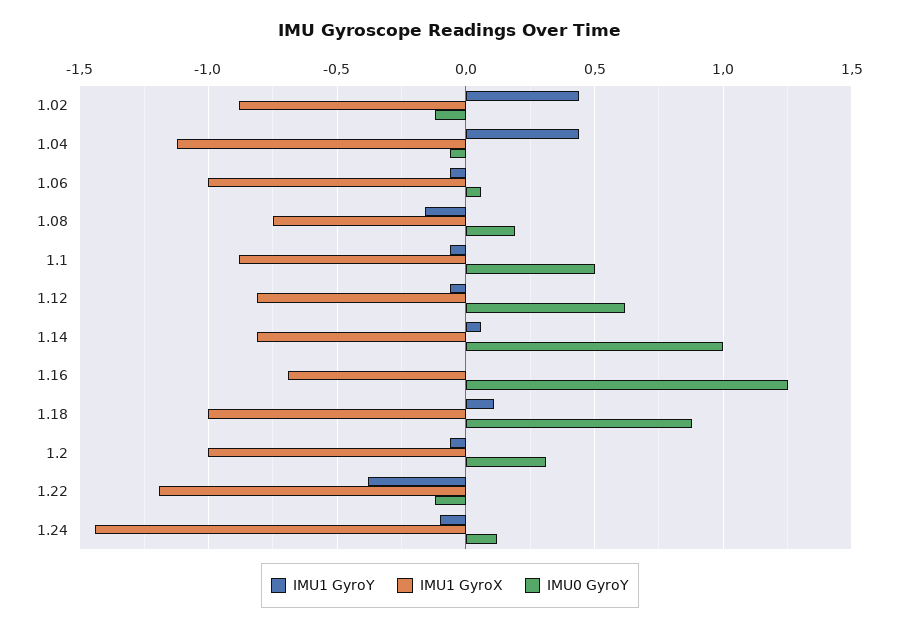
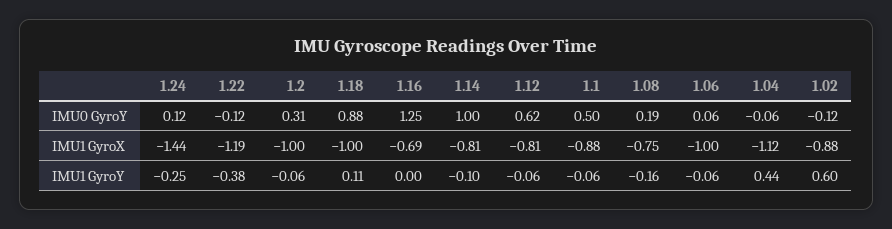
IMU1 GyroY, 1.02: 0.45 -> 0.6
IMU1 GyroY, 1.14: 0.05 -> -0.1
IMU1 GyroY, 1.24: -0.1 -> -0.25

